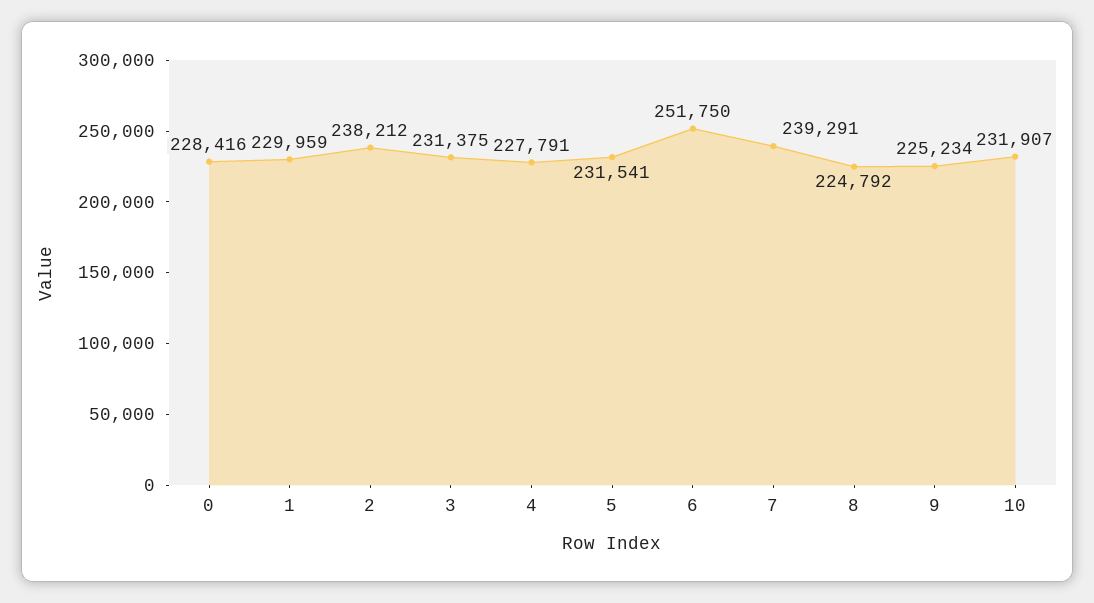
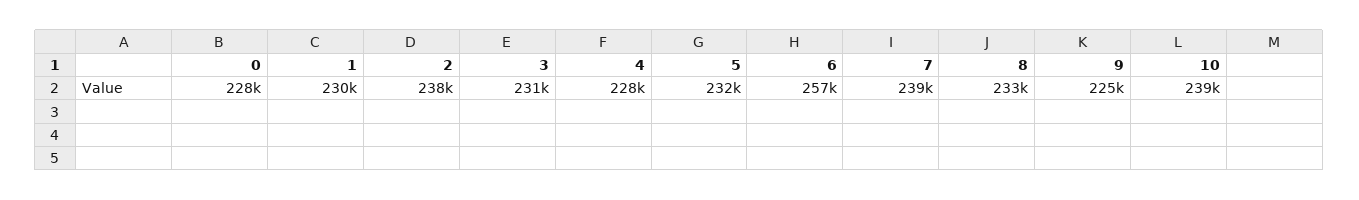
6: 251750 -> 257000
8: 224792 -> 233000
10: 231907 -> 239000

